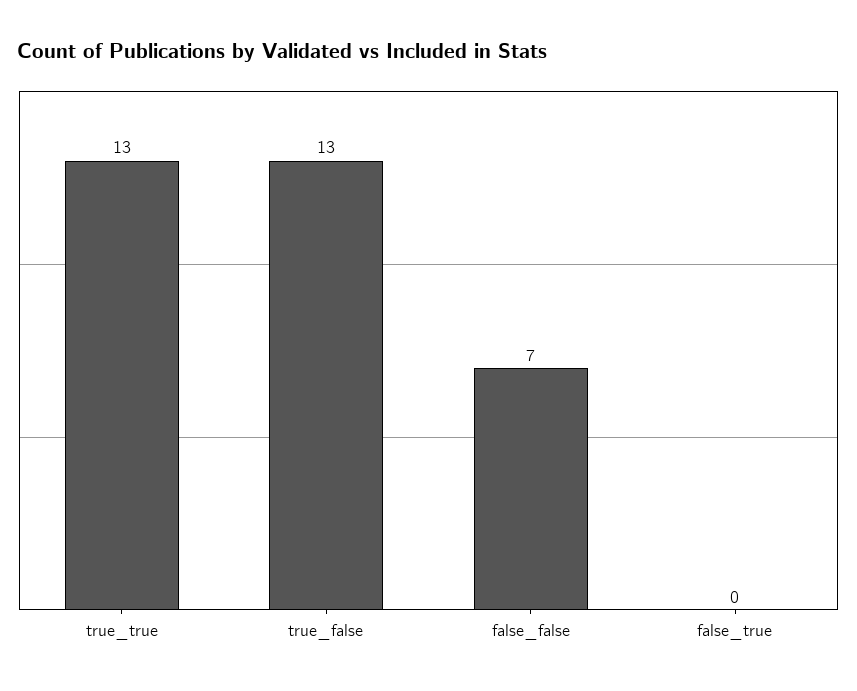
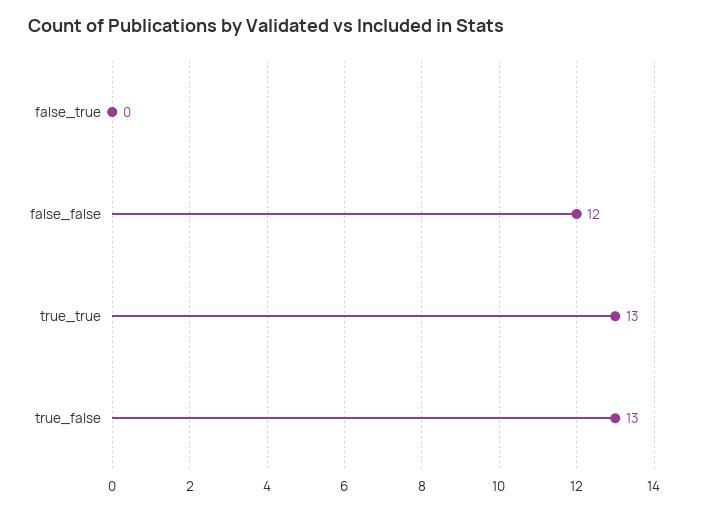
false_false: 7 -> 12

